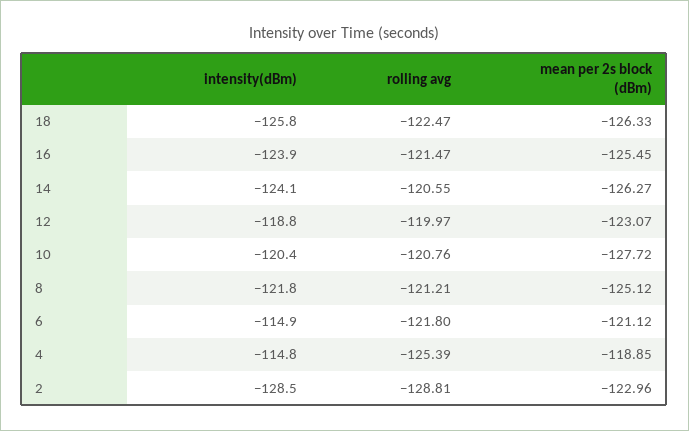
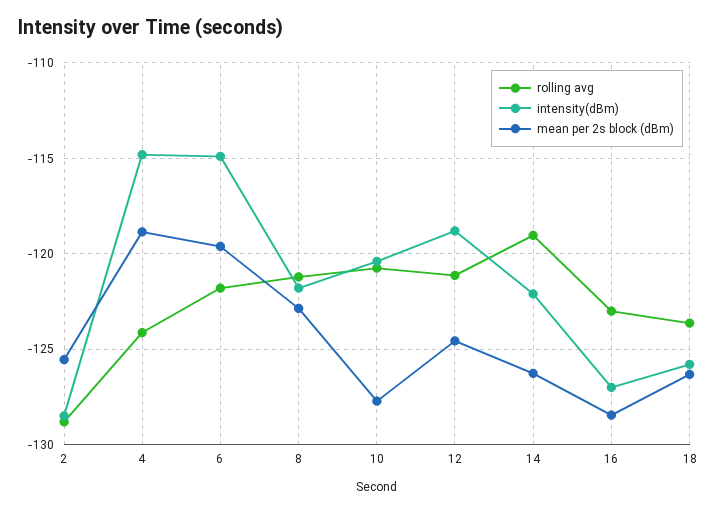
rolling avg, 18: -122.47 -> -123.5
intensity(dBm), 16: -123.9 -> -127
rolling avg, 16: -121.47 -> -123
mean per 2s block (dBm), 16: -125.45 -> -128.5
intensity(dBm), 14: -124.1 -> -122
rolling avg, 14: -120.55 -> -119
rolling avg, 12: -119.97 -> -121
mean per 2s block (dBm), 12: -123.07 -> -124.5
mean per 2s block (dBm), 8: -125.12 -> -123
mean per 2s block (dBm), 6: -121.12 -> -119.5
rolling avg, 4: -125.39 -> -124
mean per 2s block (dBm), 2: -122.96 -> -125.5

